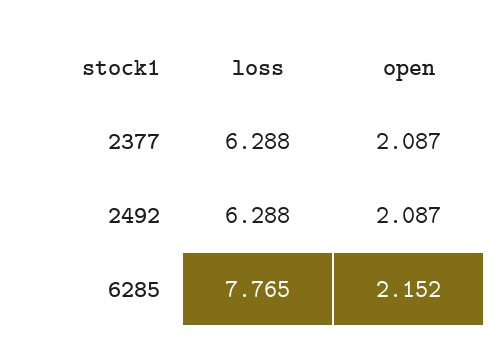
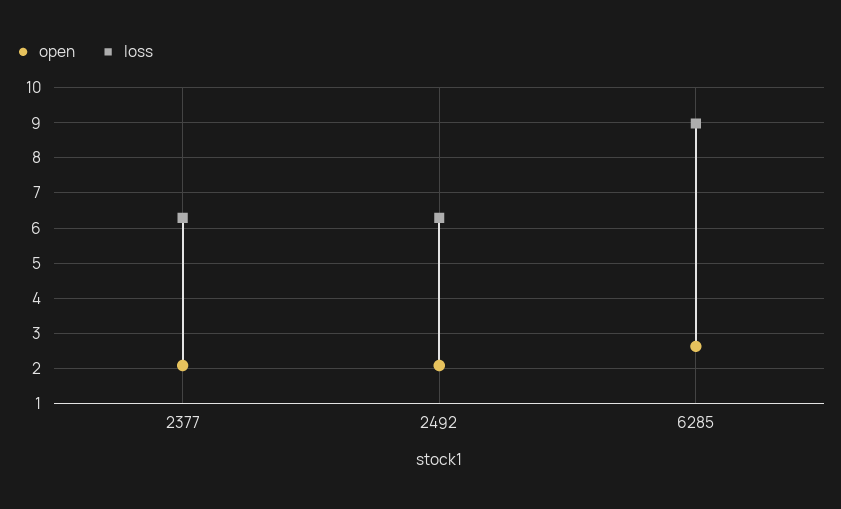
loss, 6285: 7.765 -> 9
open, 6285: 2.152 -> 2.6

